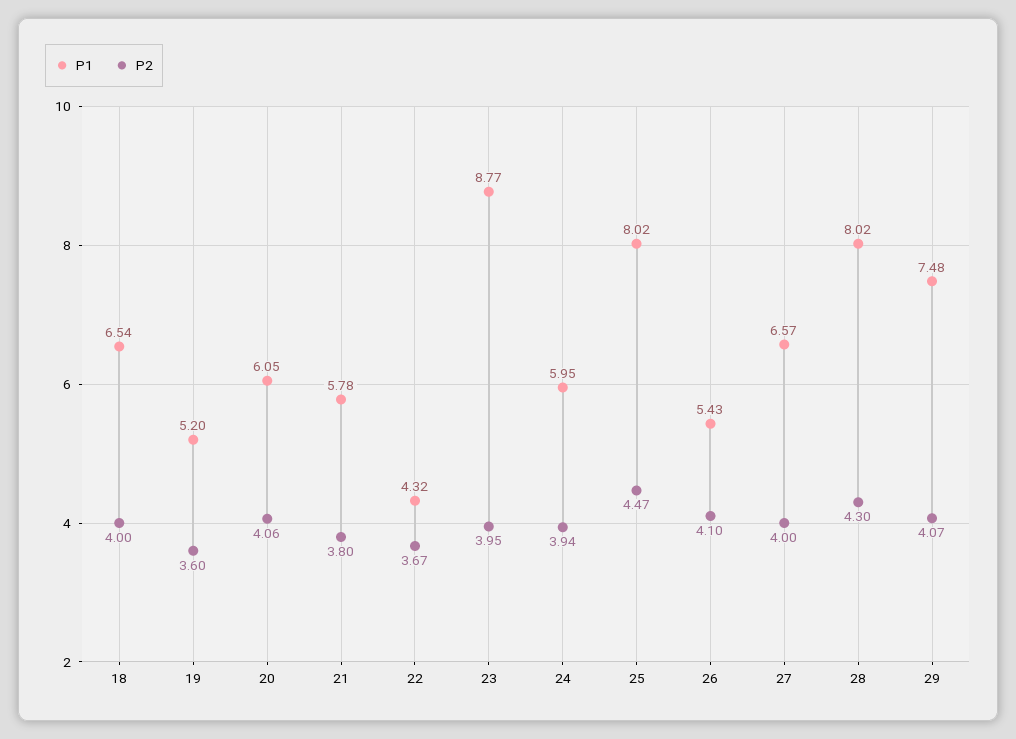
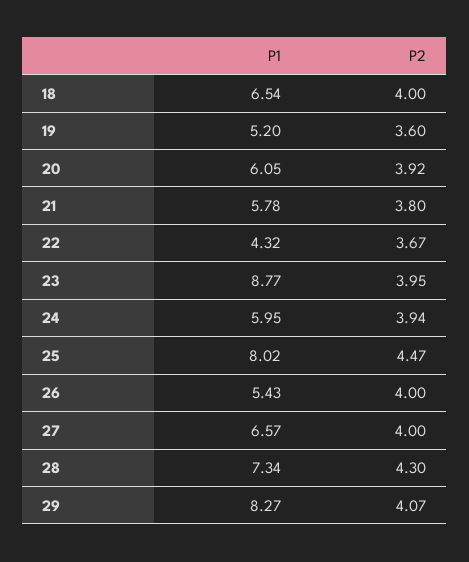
P2, 20: 4.06 -> 3.92
P2, 26: 4.1 -> 4
P1, 28: 8.02 -> 7.34
P1, 29: 7.48 -> 8.27

